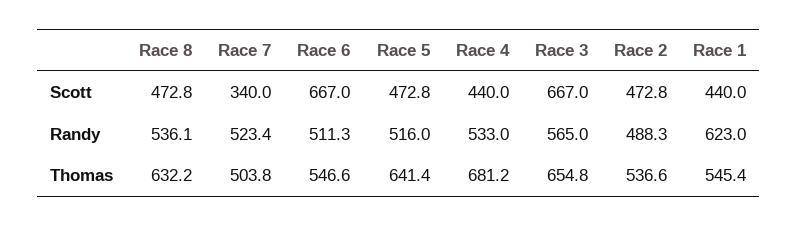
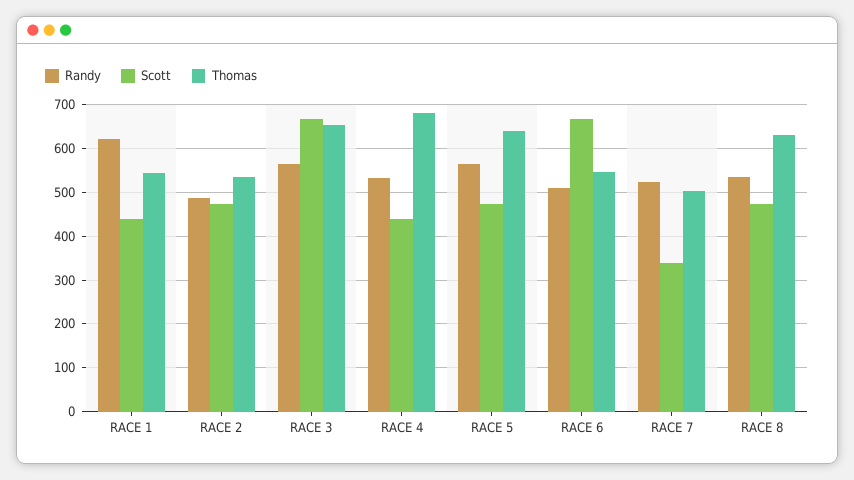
Randy, Race 5: 516 -> 560

